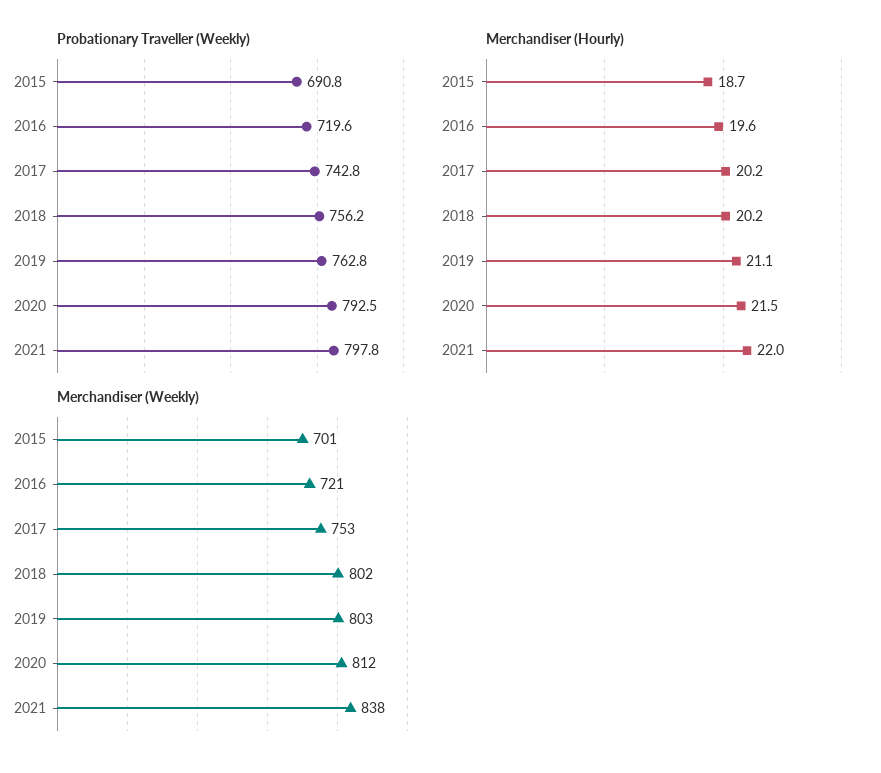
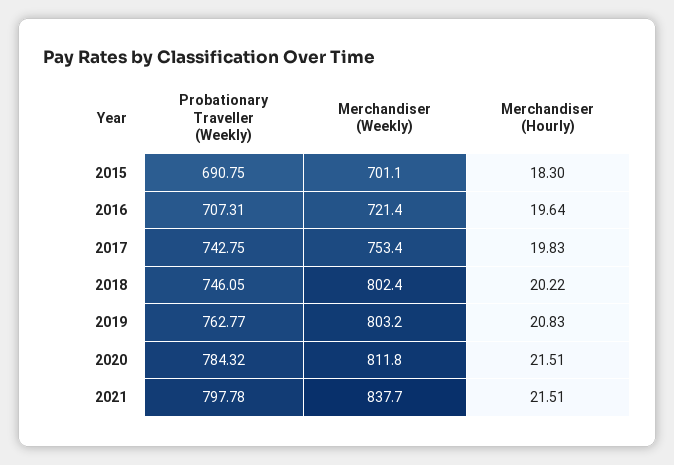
Probationary Traveller (Weekly), 2016: 719.6 -> 707.31
Probationary Traveller (Weekly), 2018: 756.2 -> 746.05
Probationary Traveller (Weekly), 2020: 792.5 -> 784.32
Merchandiser (Hourly), 2015: 18.7 -> 18.3
Merchandiser (Hourly), 2017: 20.2 -> 19.83
Merchandiser (Hourly), 2019: 21.1 -> 20.83
Merchandiser (Hourly), 2021: 22 -> 21.51

